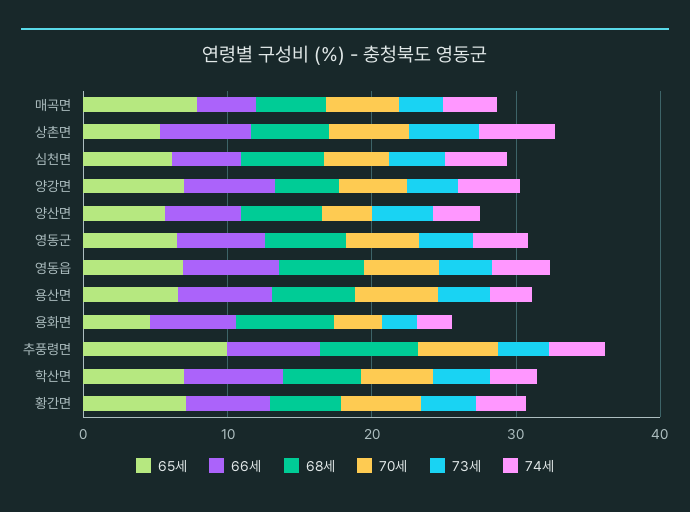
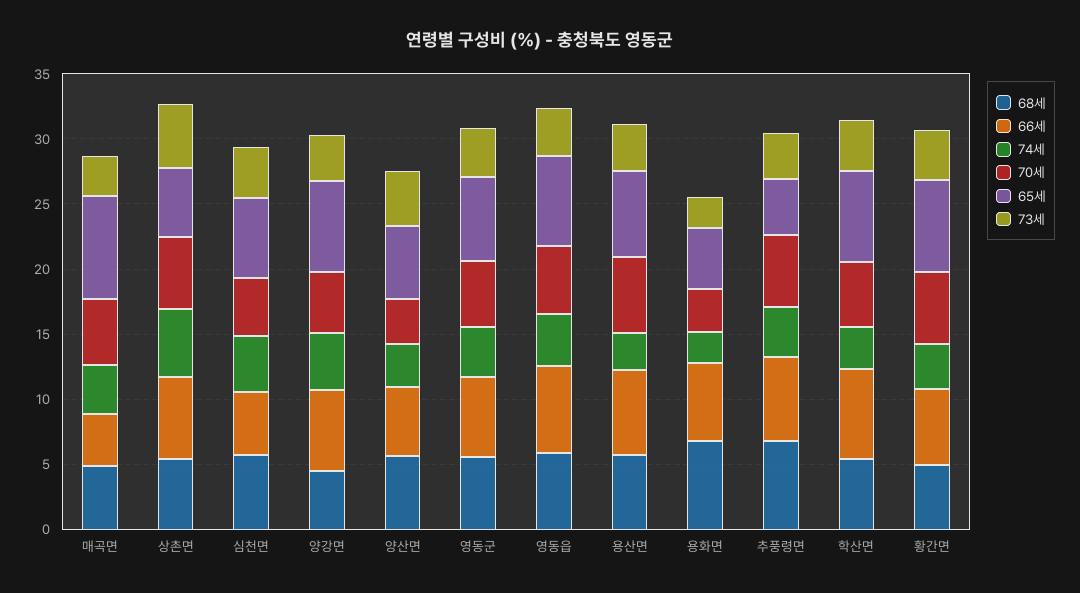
65세, 추풍령면: 10 -> 4

